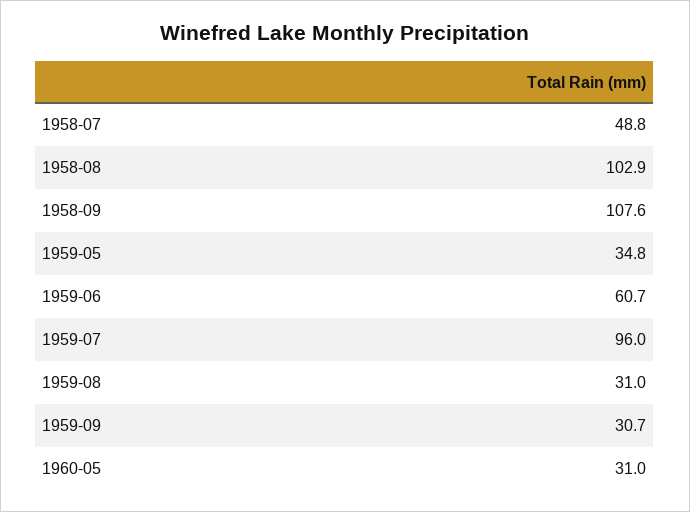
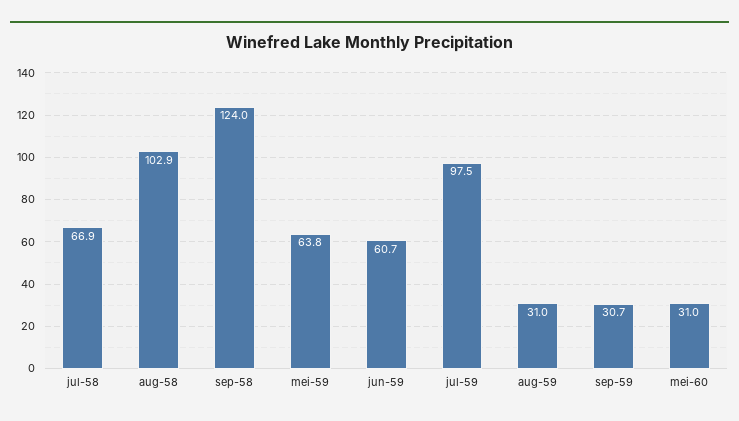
1958-07: 48.8 -> 66.9
1958-09: 107.6 -> 124
1959-05: 34.8 -> 63.8
1959-07: 96 -> 97.5

